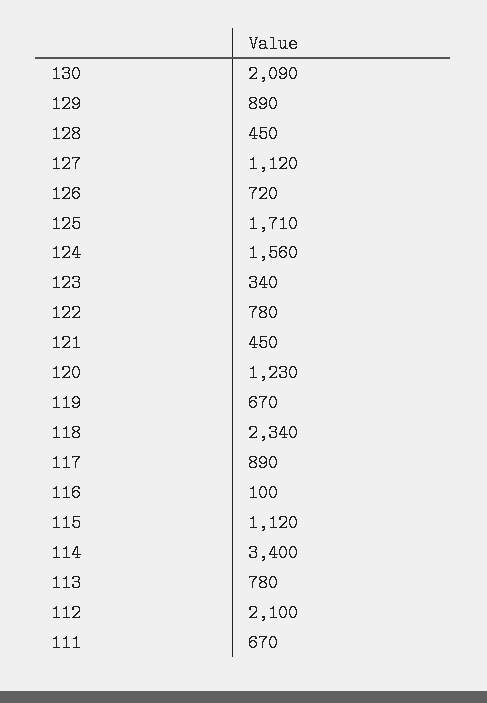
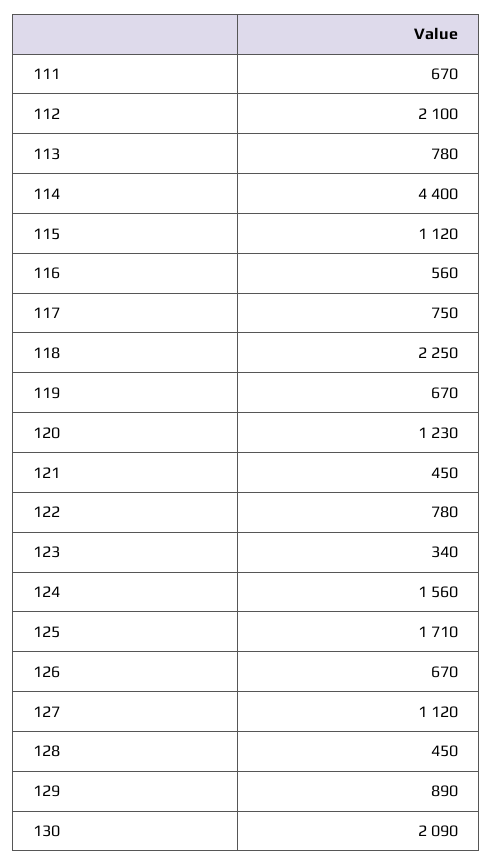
126: 720 -> 670
118: 2340 -> 2250
117: 890 -> 750
116: 100 -> 560
114: 3400 -> 4400

